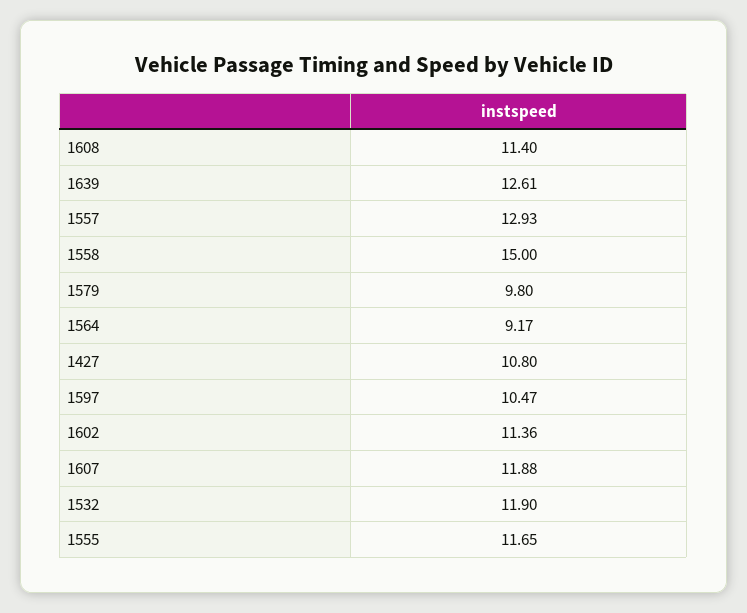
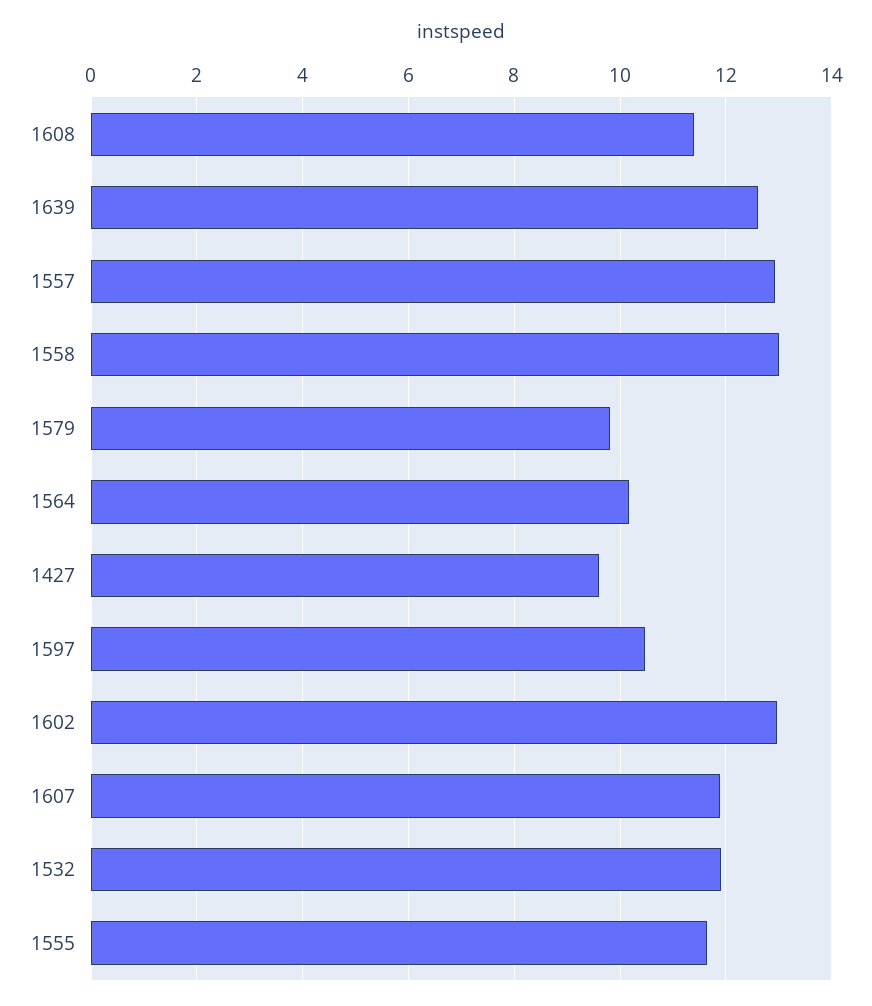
1558: 15 -> 13
1564: 9.17 -> 10.2
1427: 10.8 -> 9.6
1602: 11.36 -> 13

